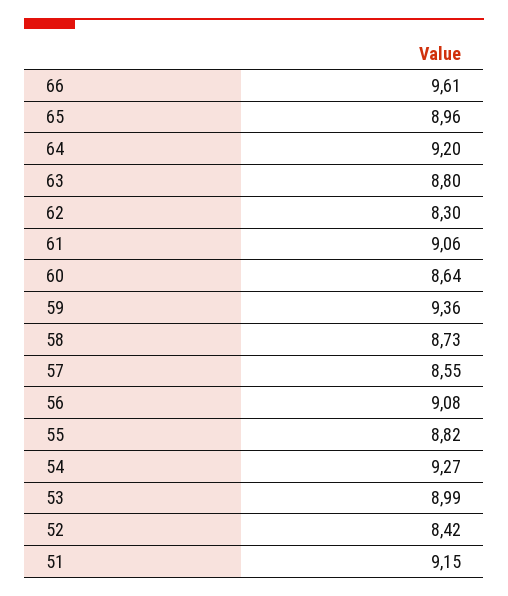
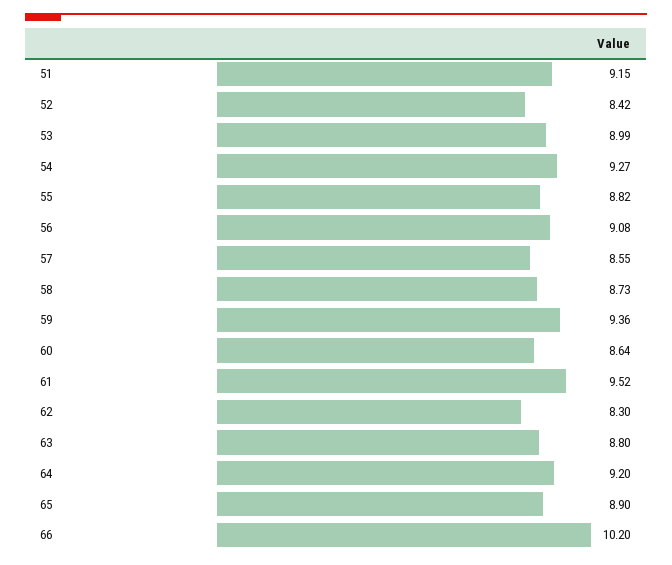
66: 9.61 -> 10.2
65: 8.96 -> 8.9
61: 9.06 -> 9.52

